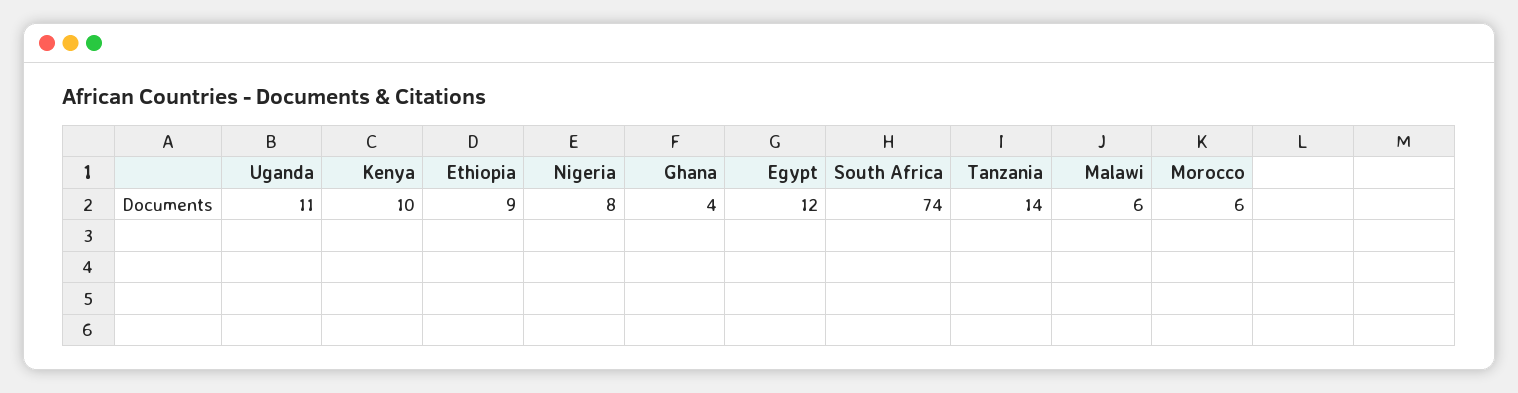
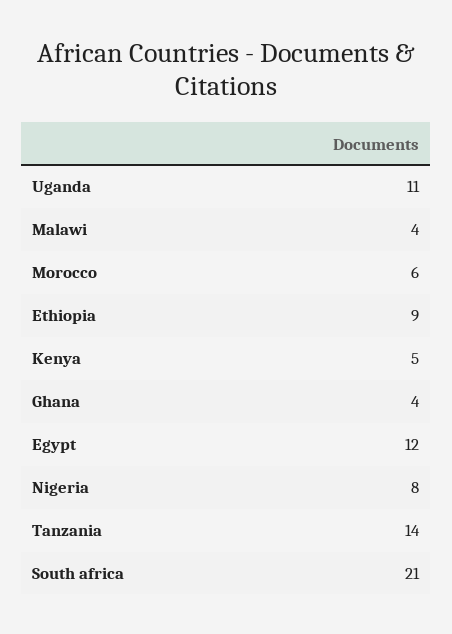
Kenya: 10 -> 5
South Africa: 74 -> 21
Malawi: 6 -> 4

